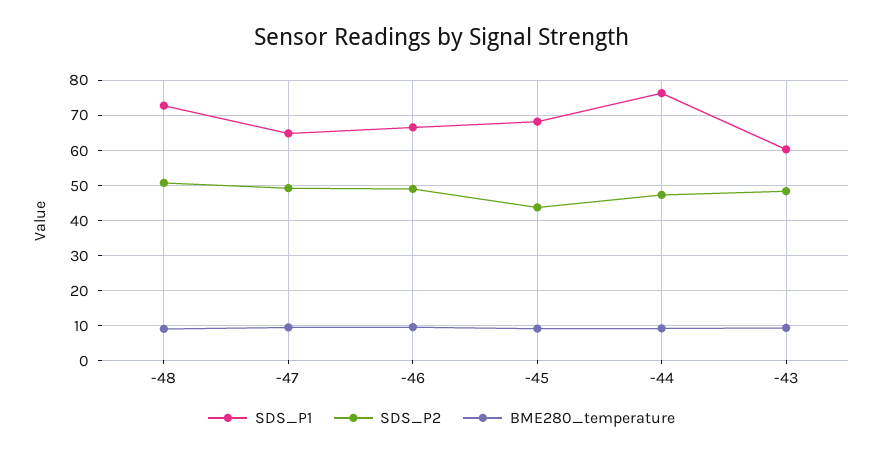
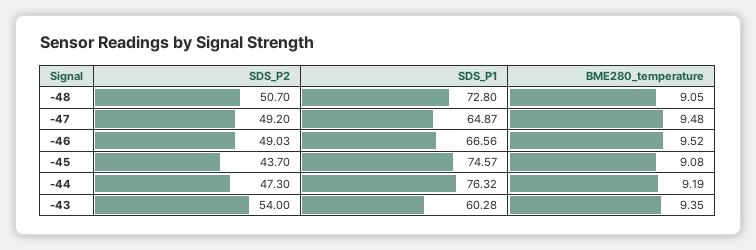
SDS_P1, -45: 68 -> 74.57
SDS_P2, -43: 48 -> 54

